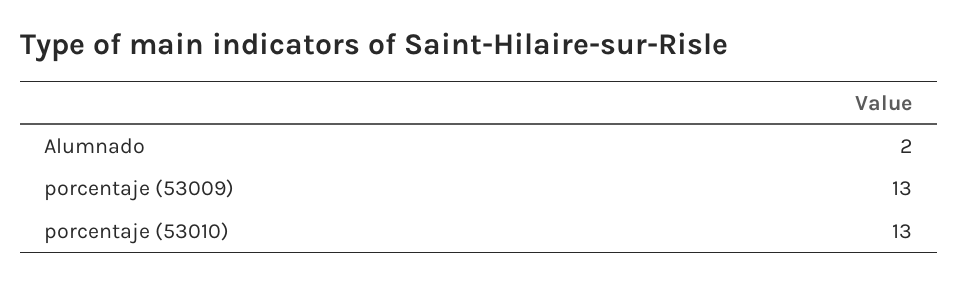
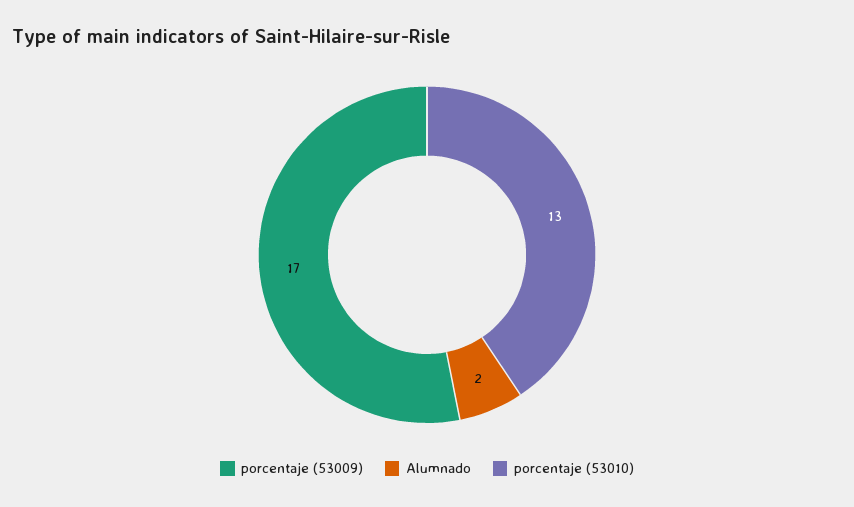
porcentaje (53009): 13 -> 17

